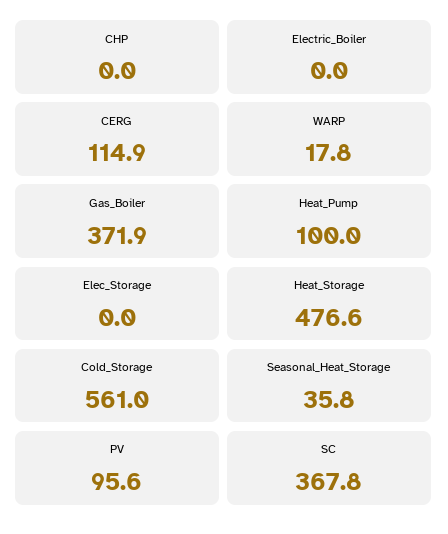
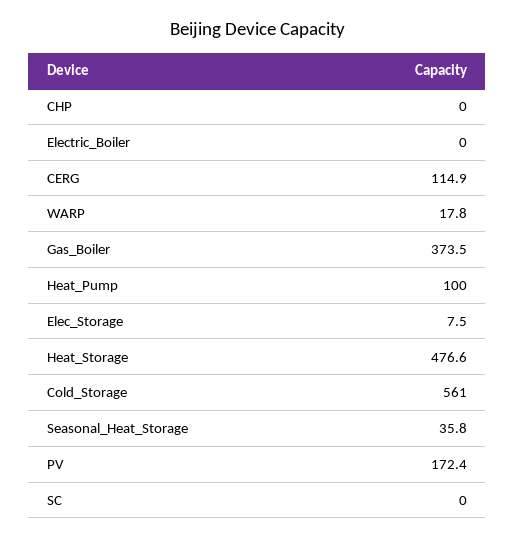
Gas_Boiler: 371.9 -> 373.5
Elec_Storage: 0 -> 7.5
PV: 95.6 -> 172.4
SC: 367.8 -> 0

